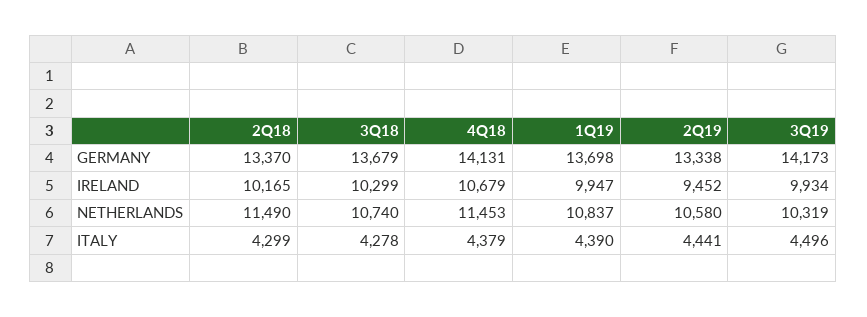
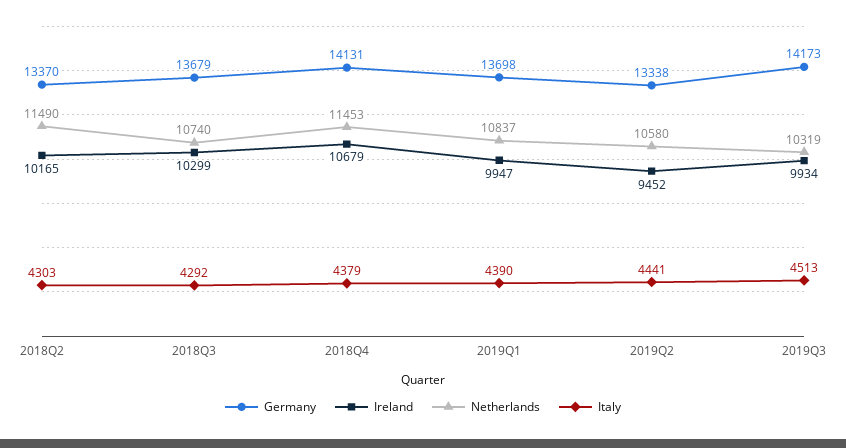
ITALY, 2Q18: 4299 -> 4303
ITALY, 3Q18: 4278 -> 4292
ITALY, 3Q19: 4496 -> 4513

